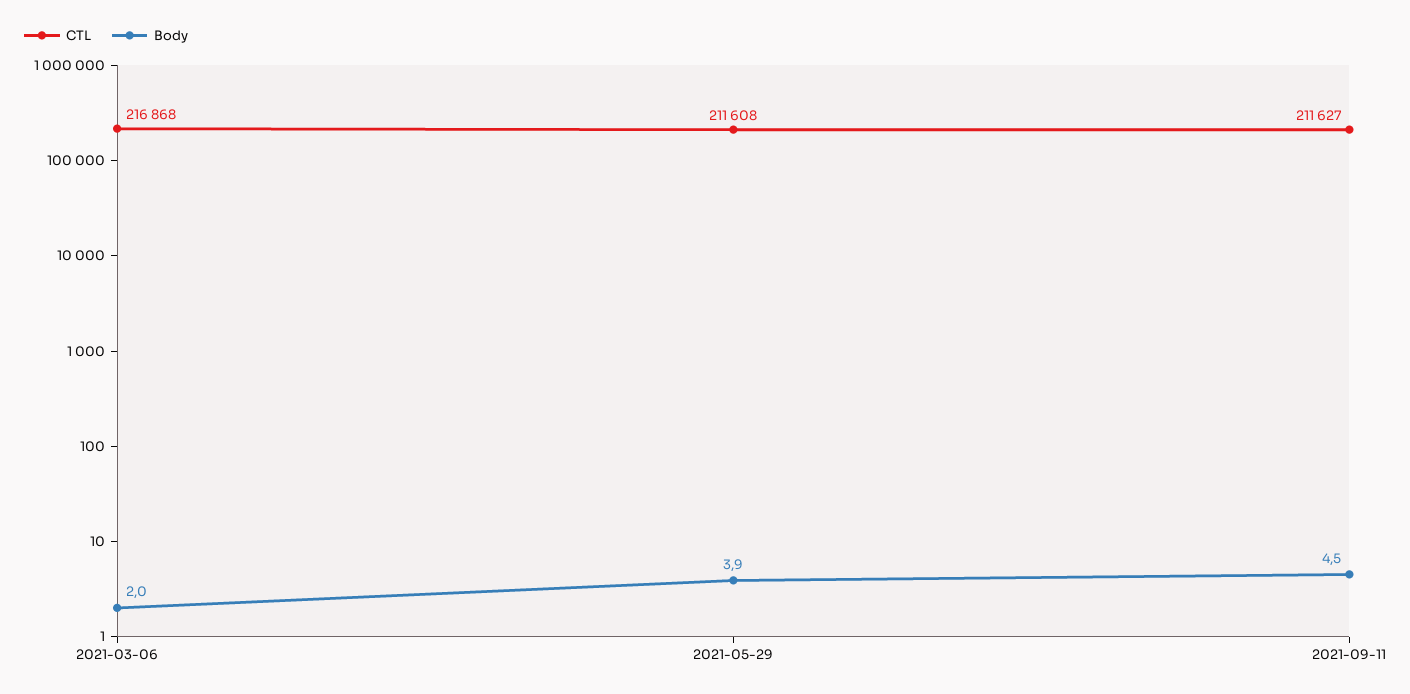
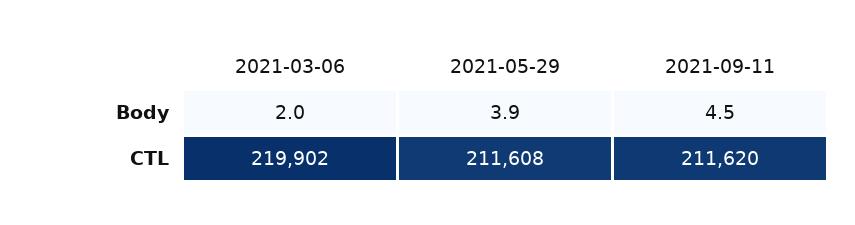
CTL, 2021-03-06: 216868 -> 219902
CTL, 2021-09-11: 211627 -> 211620

